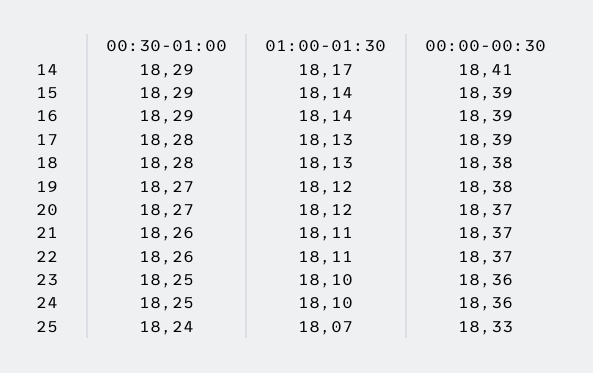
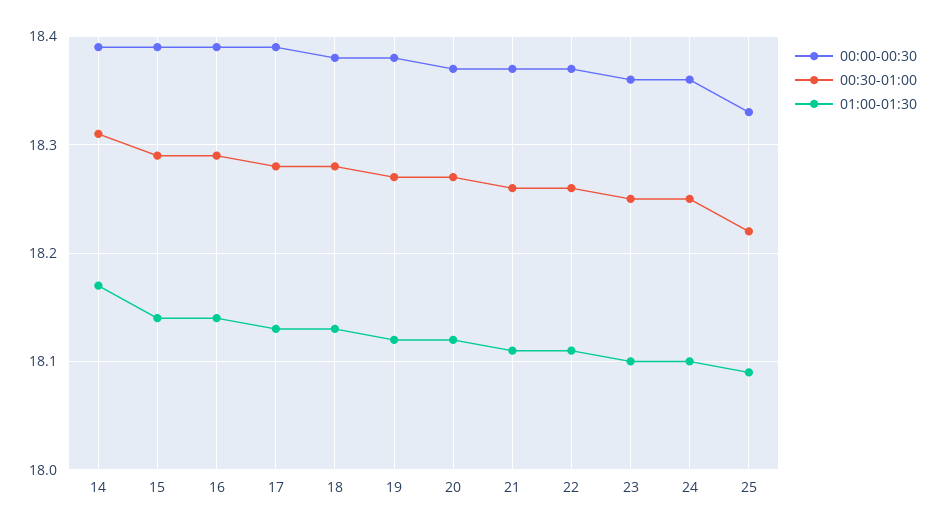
00:30-01:00, 14: 18.29 -> 18.31
00:00-00:30, 14: 18.41 -> 18.39
00:30-01:00, 25: 18.24 -> 18.22
01:00-01:30, 25: 18.07 -> 18.09

